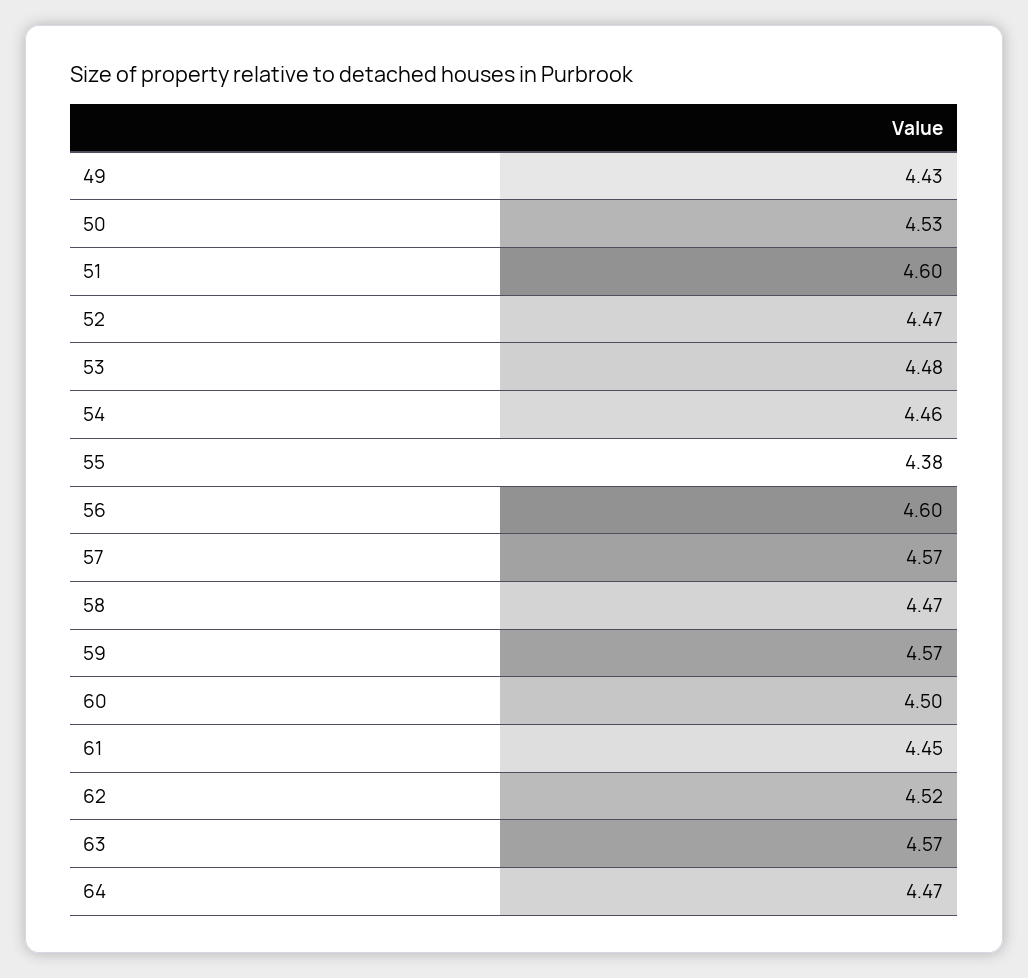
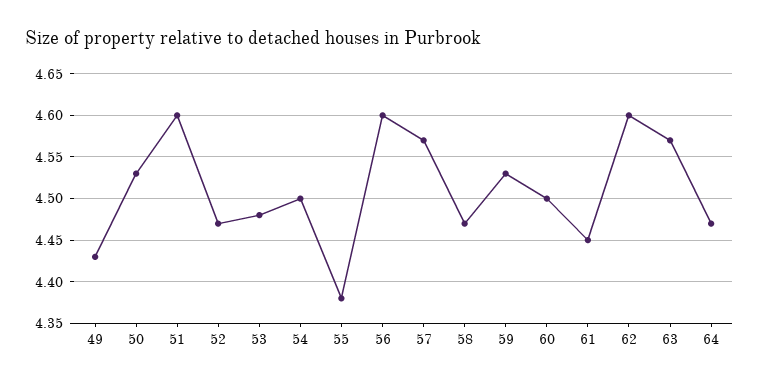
54: 4.46 -> 4.5
59: 4.57 -> 4.53
62: 4.52 -> 4.6

